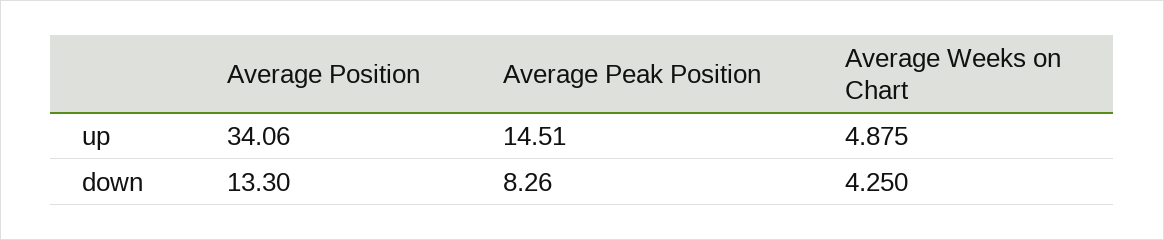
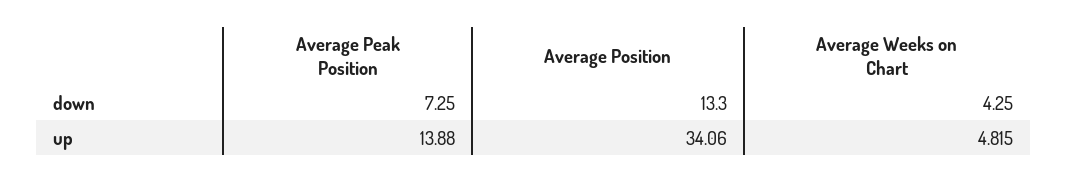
Average Peak Position, up: 14.51 -> 13.88
Average Weeks on Chart, up: 4.875 -> 4.815
Average Peak Position, down: 8.26 -> 7.25

